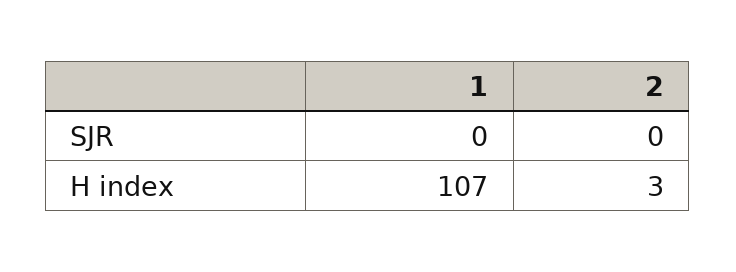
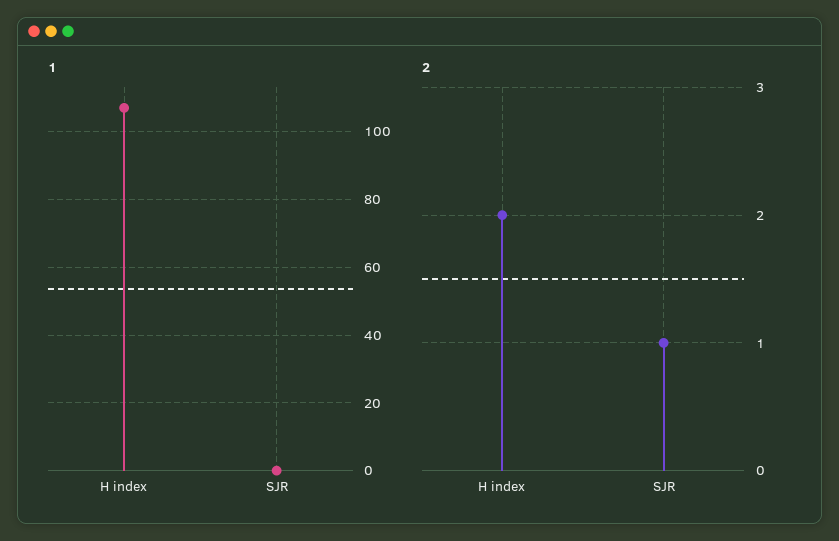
2, SJR: 0 -> 1
2, H index: 3 -> 2

